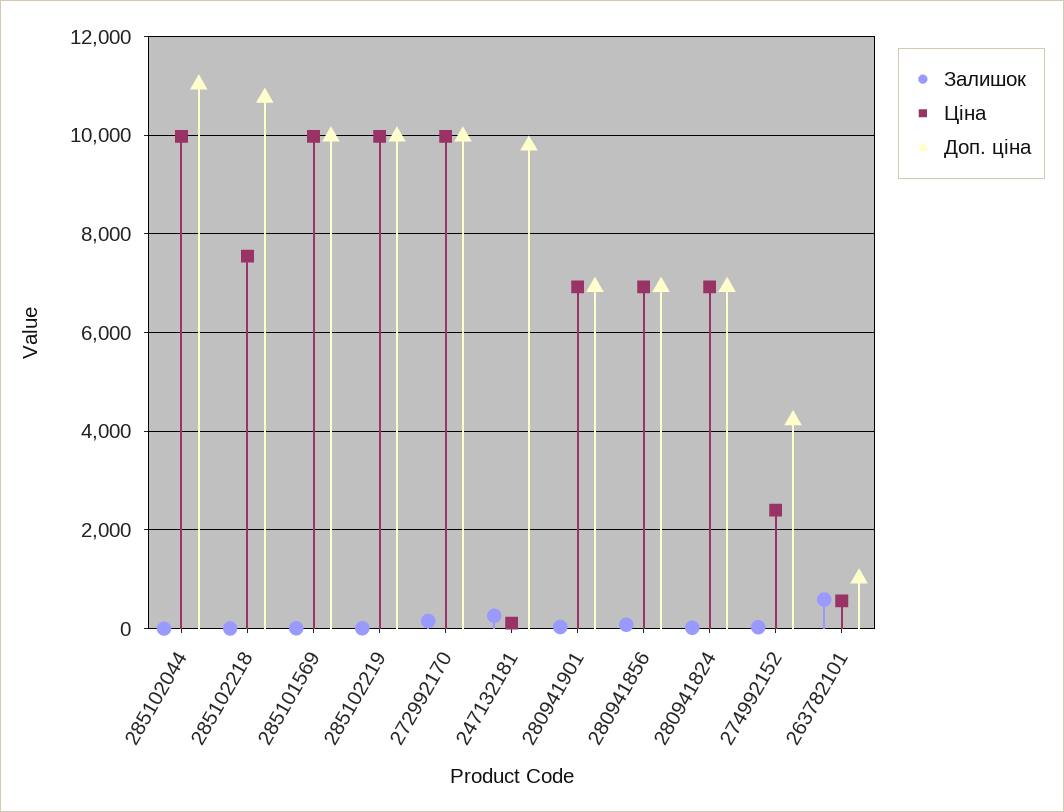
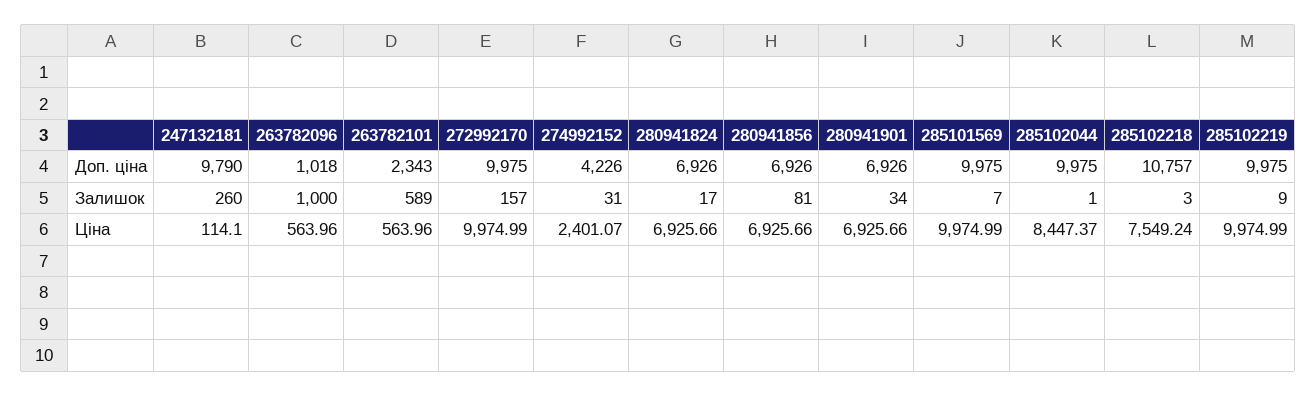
Ціна, 285102044: 10000 -> 8447.37
Доп. ціна, 285102044: 11000 -> 9975
Доп. ціна, 263782101: 1000 -> 2343
Доп. ціна, 263782096: none -> 1018
Залишок, 263782096: none -> 1000
Ціна, 263782096: none -> 563.96

